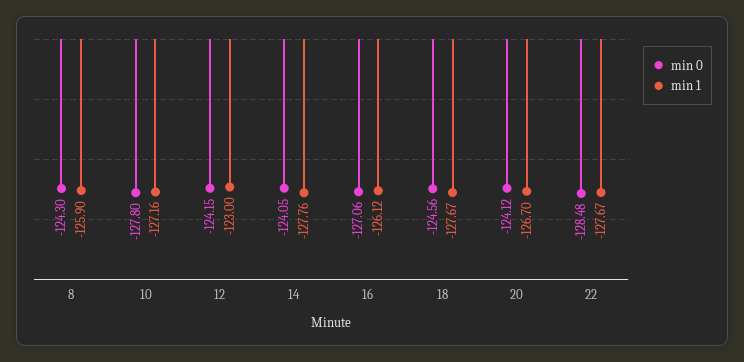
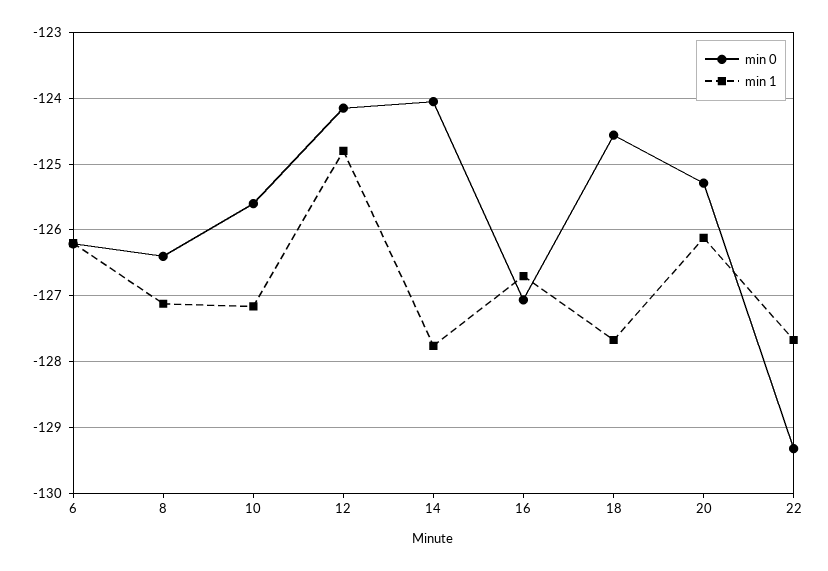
min 0, 8: -124.3 -> -126.4
min 1, 8: -125.9 -> -127.1
min 0, 10: -127.8 -> -125.6
min 1, 12: -123 -> -124.8
min 1, 16: -126.12 -> -126.7
min 0, 20: -124.12 -> -125.3
min 1, 20: -126.7 -> -126.1
min 0, 22: -128.48 -> -129.3
min 0, 6: none -> -126.2
min 1, 6: none -> -126.2

